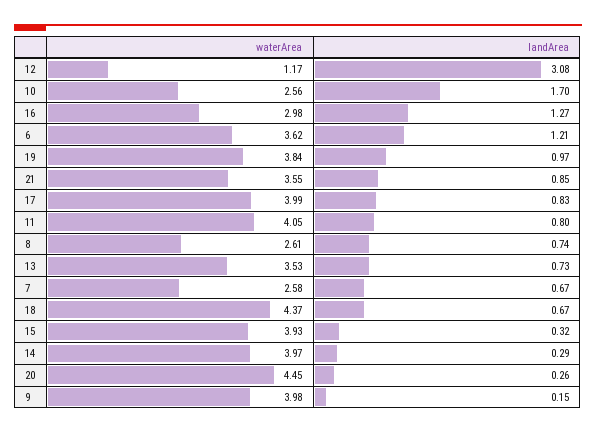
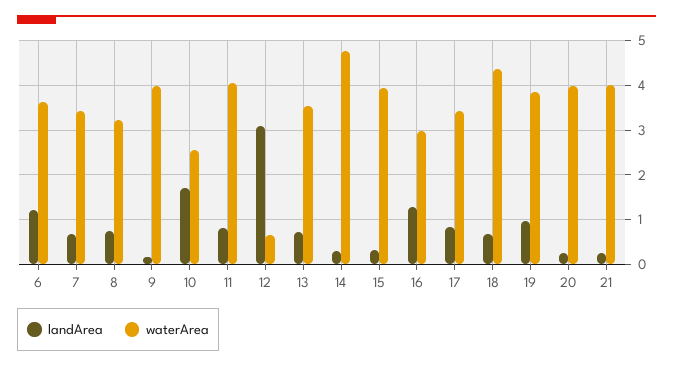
waterArea, 12: 1.17 -> 0.6
waterArea, 21: 3.55 -> 4
landArea, 21: 0.85 -> 0.2
waterArea, 17: 3.99 -> 3.4
waterArea, 8: 2.61 -> 3.2
waterArea, 7: 2.58 -> 3.4
waterArea, 14: 3.97 -> 4.8
waterArea, 20: 4.45 -> 4

